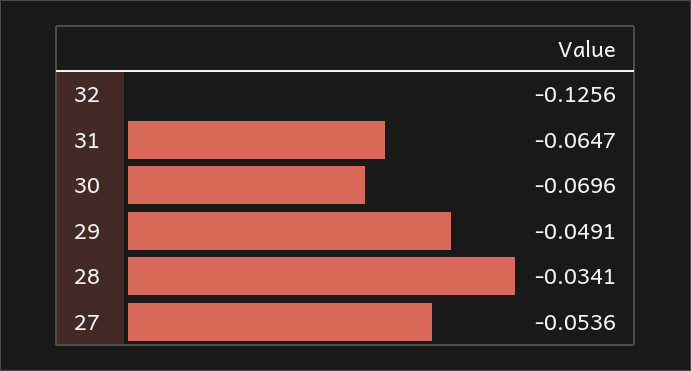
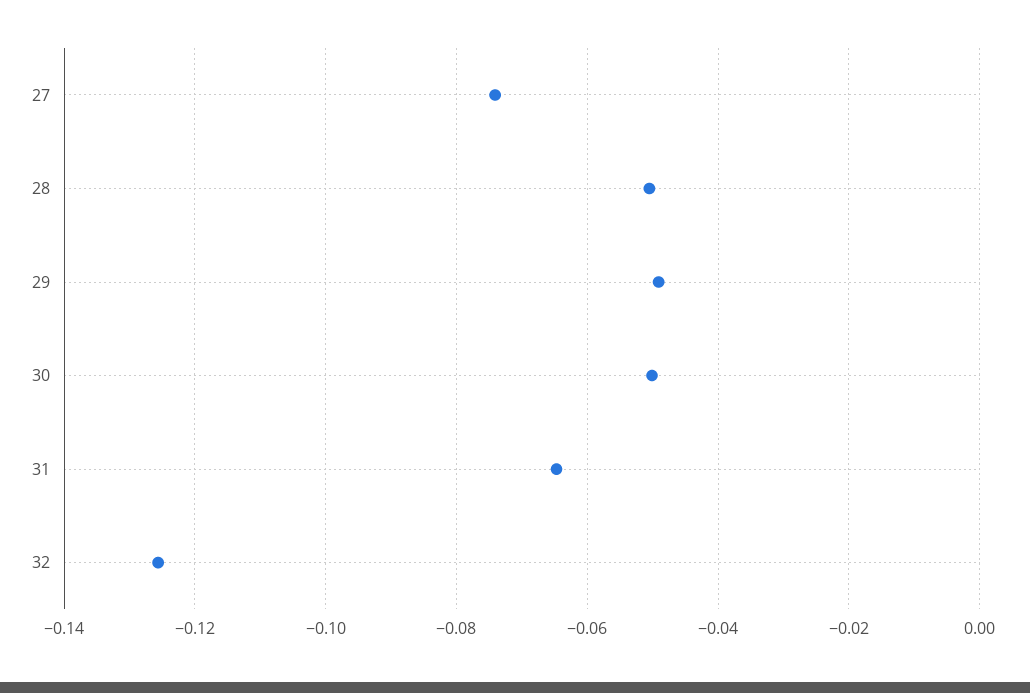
30: -0.0696 -> -0.05
28: -0.0341 -> -0.05
27: -0.0536 -> -0.074

